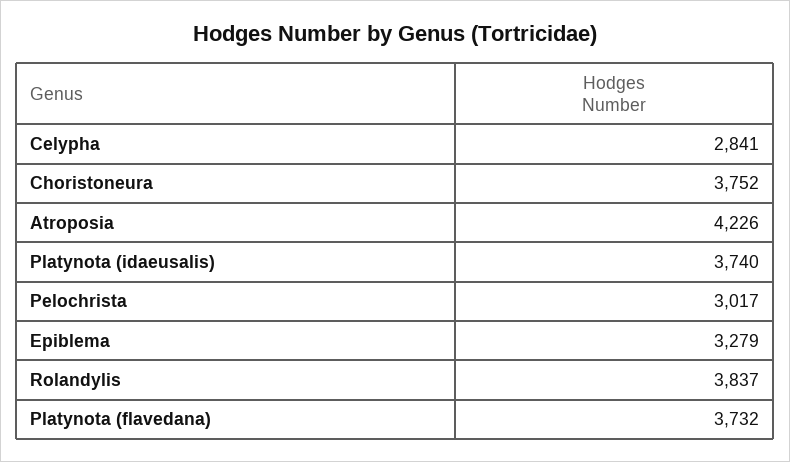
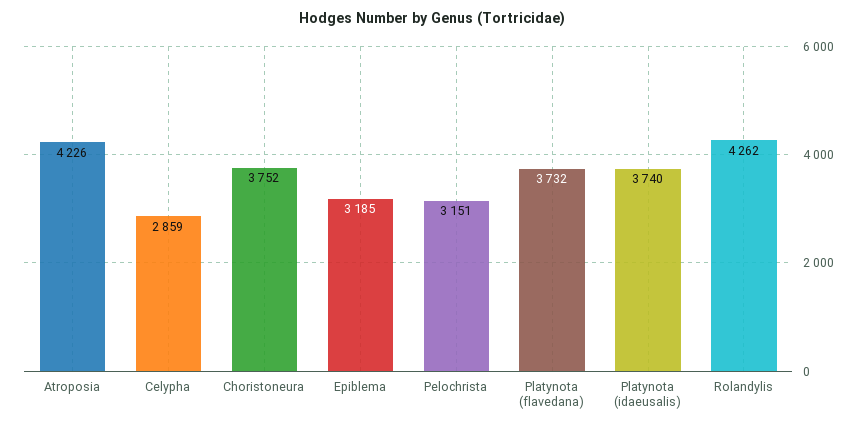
Celypha: 2841 -> 2859
Pelochrista: 3017 -> 3151
Epiblema: 3279 -> 3185
Rolandylis: 3837 -> 4262

